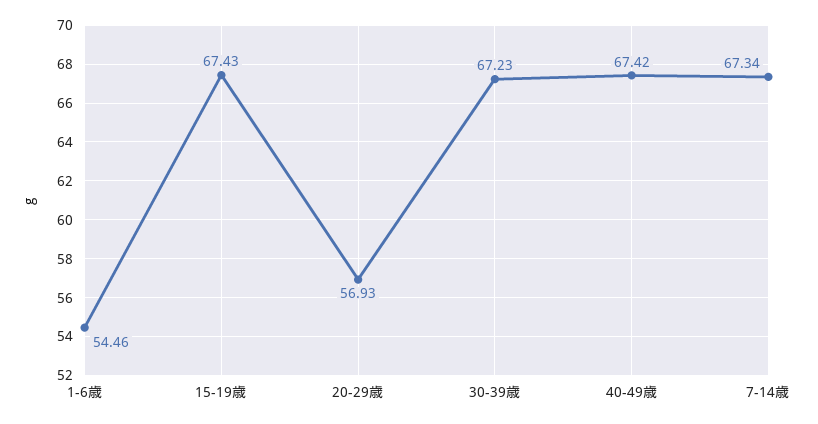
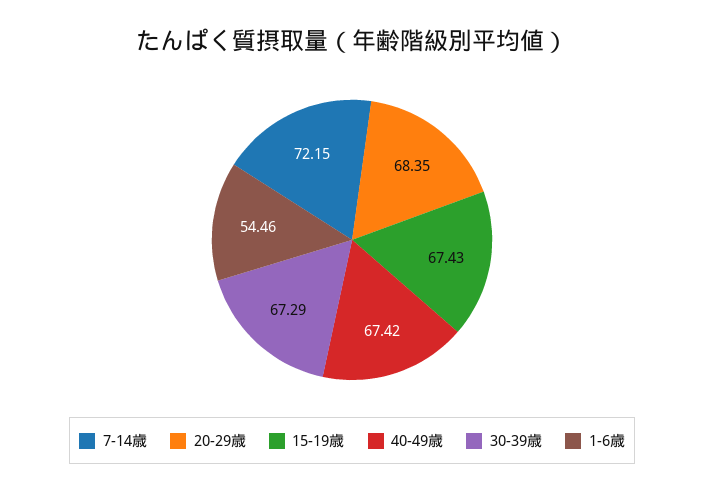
20-29歳: 56.93 -> 68.35
30-39歳: 67.23 -> 67.29
7-14歳: 67.34 -> 72.15

